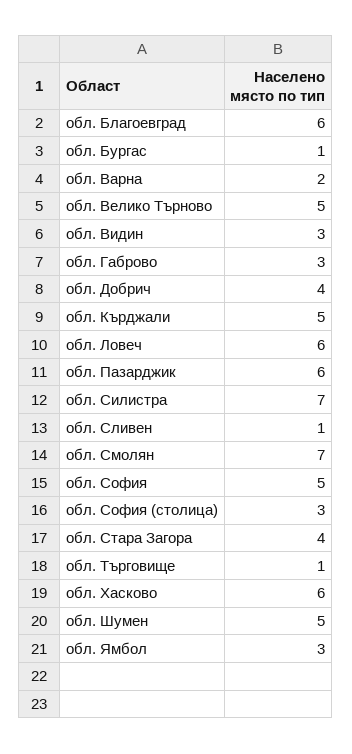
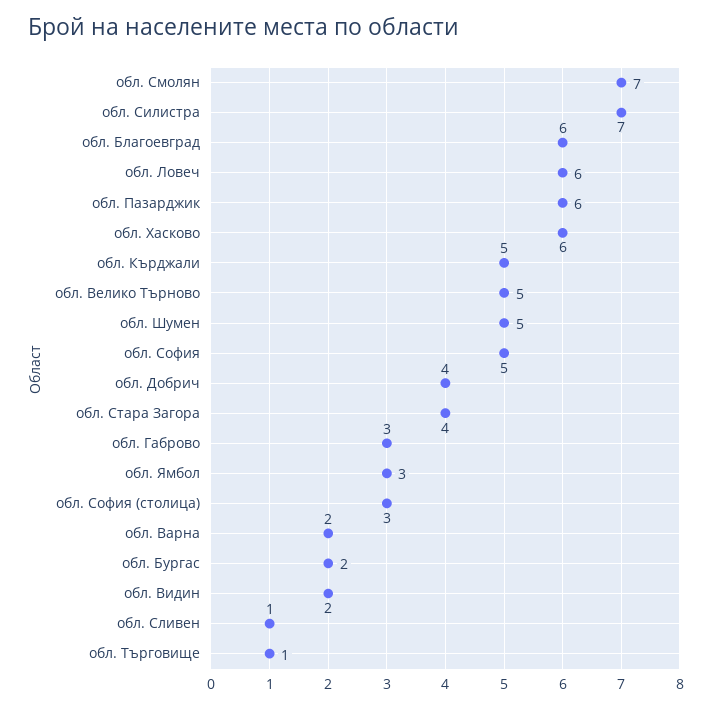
обл. Бургас: 1 -> 2
обл. Видин: 3 -> 2

